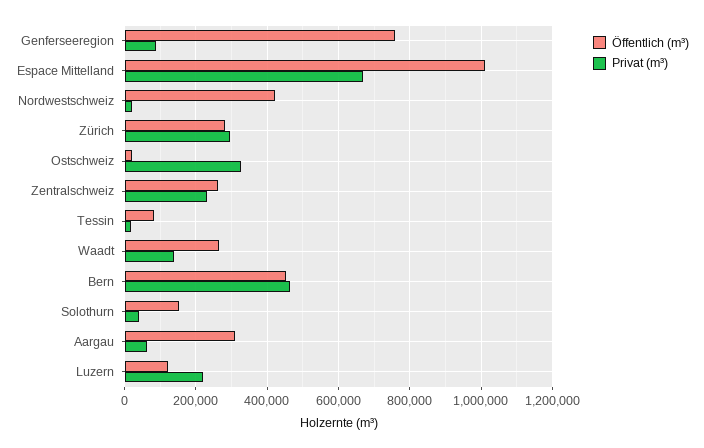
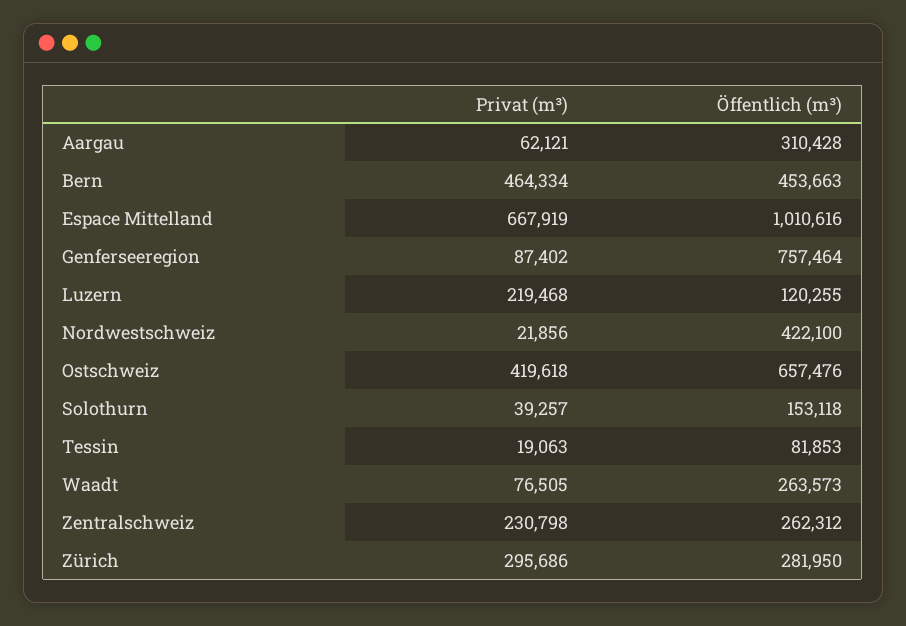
Öffentlich (m³), Ostschweiz: 20000 -> 657476
Privat (m³), Ostschweiz: 320000 -> 419618
Privat (m³), Waadt: 140000 -> 76505

